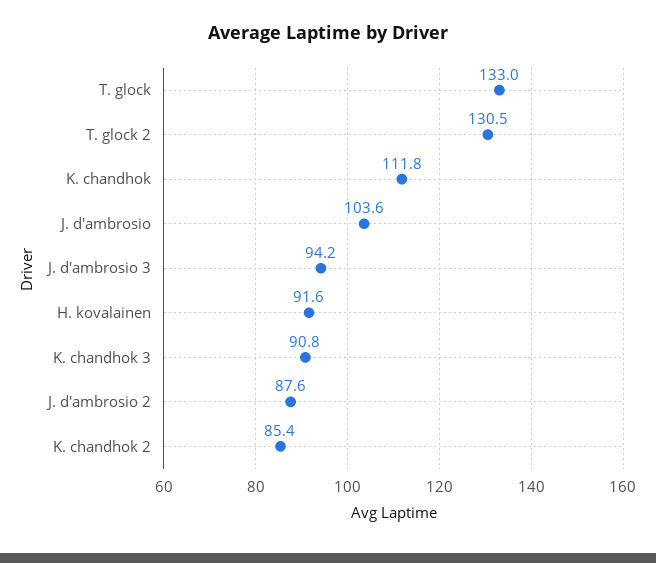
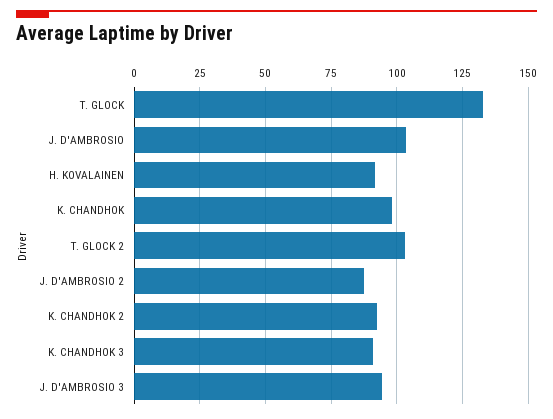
T. glock 2: 130.5 -> 102.5
K. chandhok: 111.8 -> 97.5
K. chandhok 2: 85.4 -> 92.5

